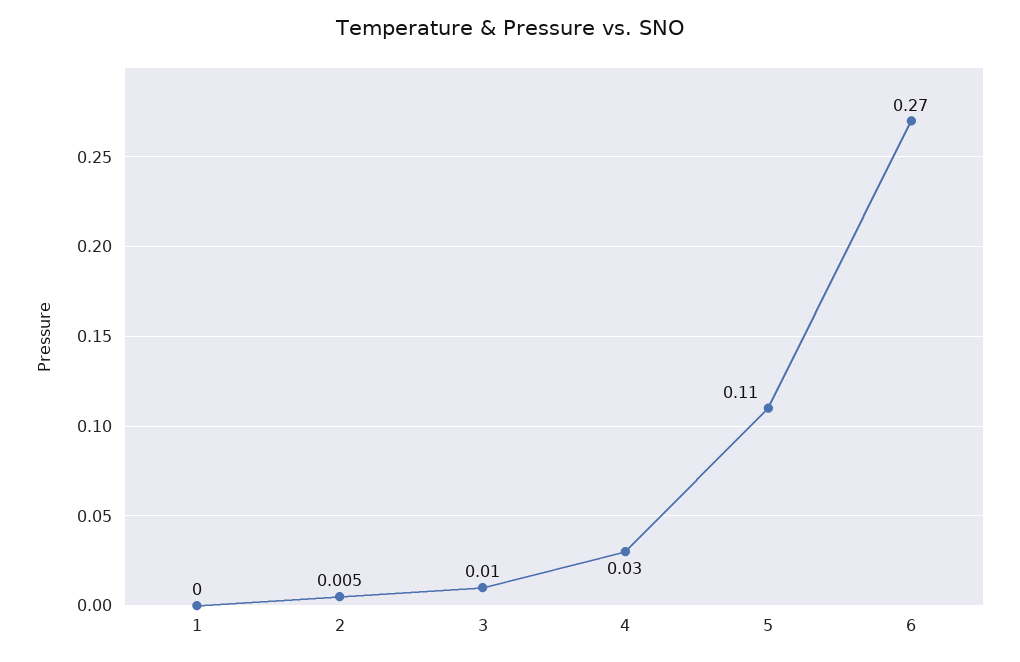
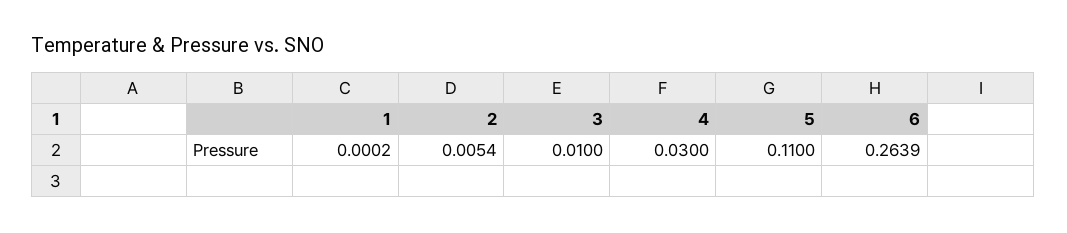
6: 0.27 -> 0.2639

